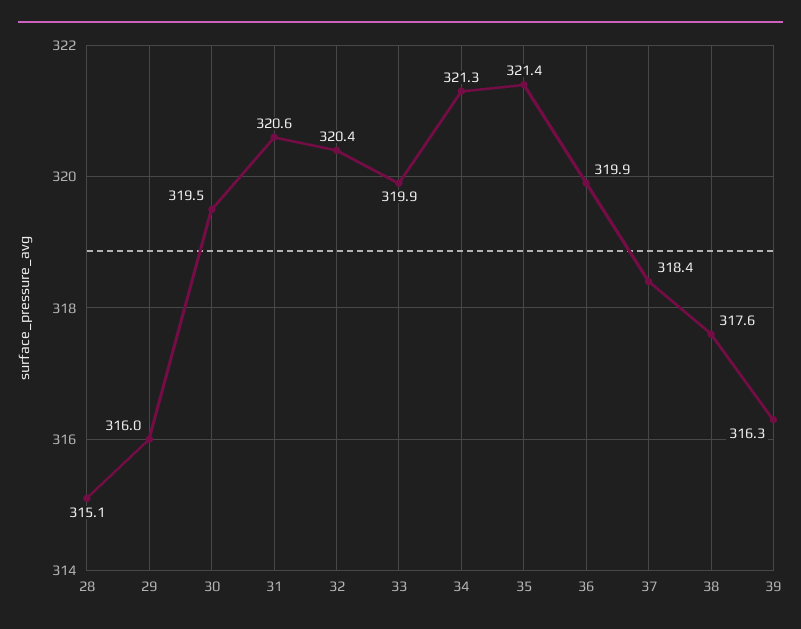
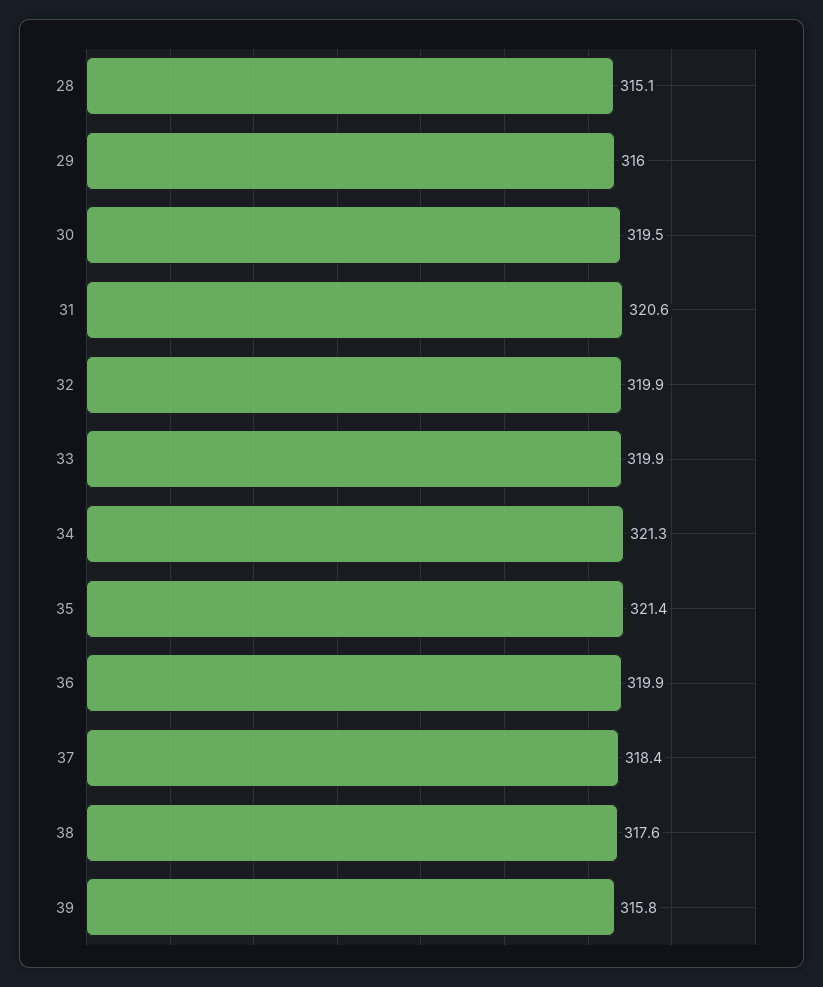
32: 320.4 -> 319.9
39: 316.3 -> 315.8

